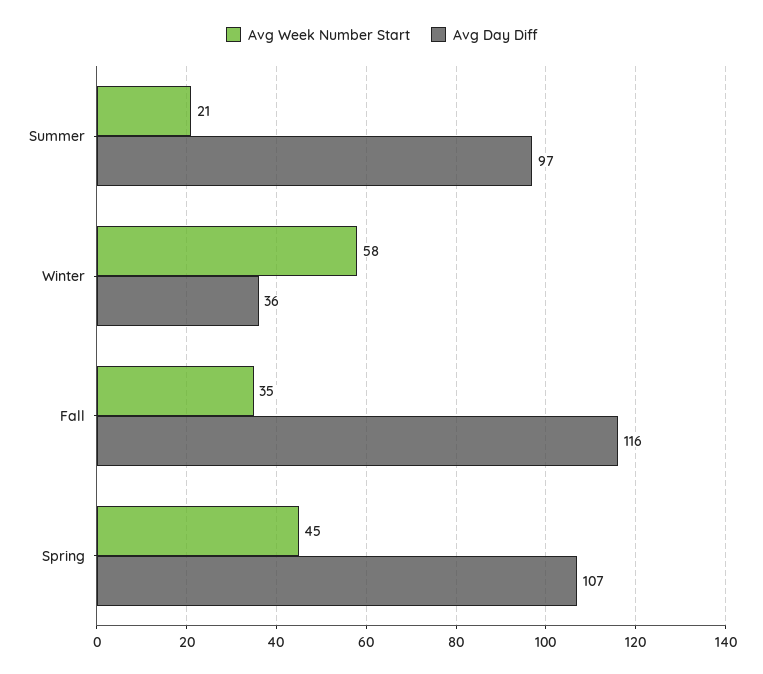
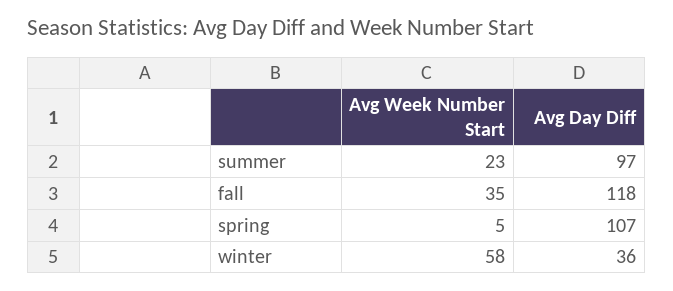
Avg Week Number Start, Summer: 21 -> 23
Avg Day Diff, Fall: 116 -> 118
Avg Week Number Start, Spring: 45 -> 5

